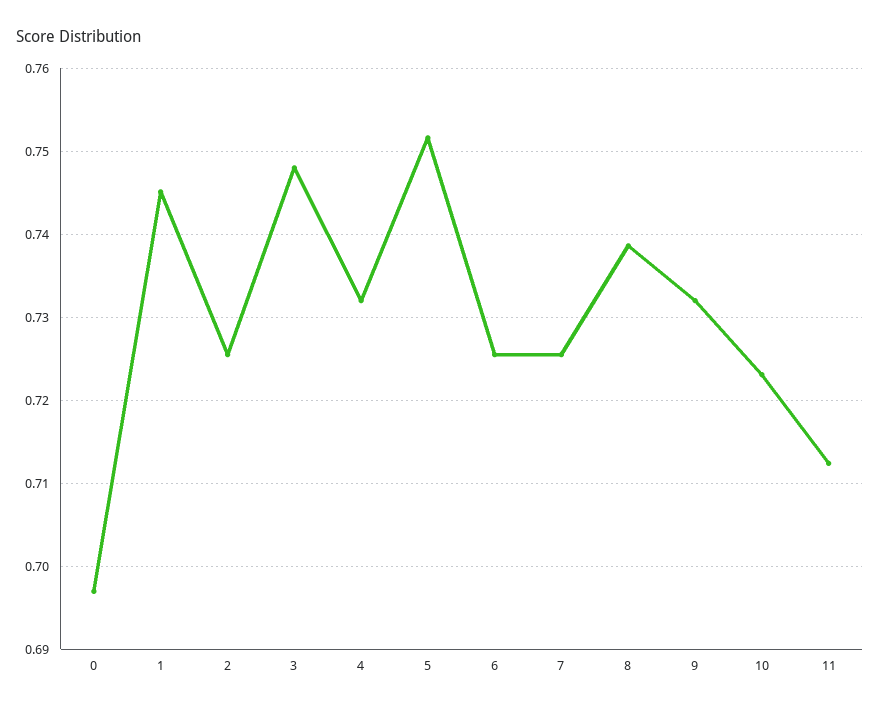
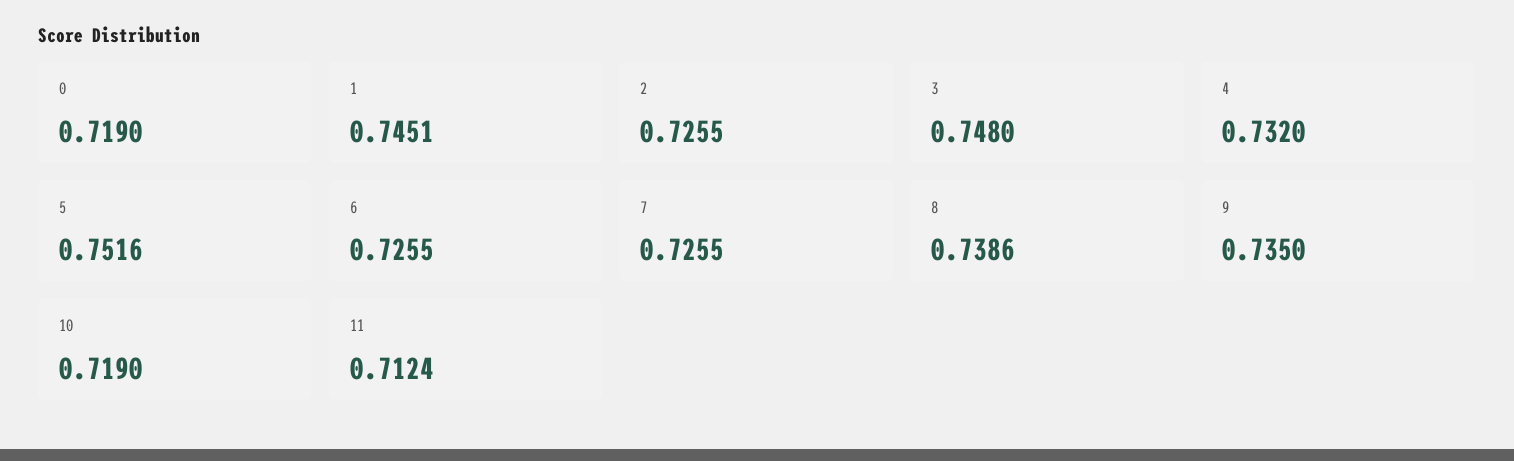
0: 0.697 -> 0.719
9: 0.732 -> 0.735
10: 0.723 -> 0.719

